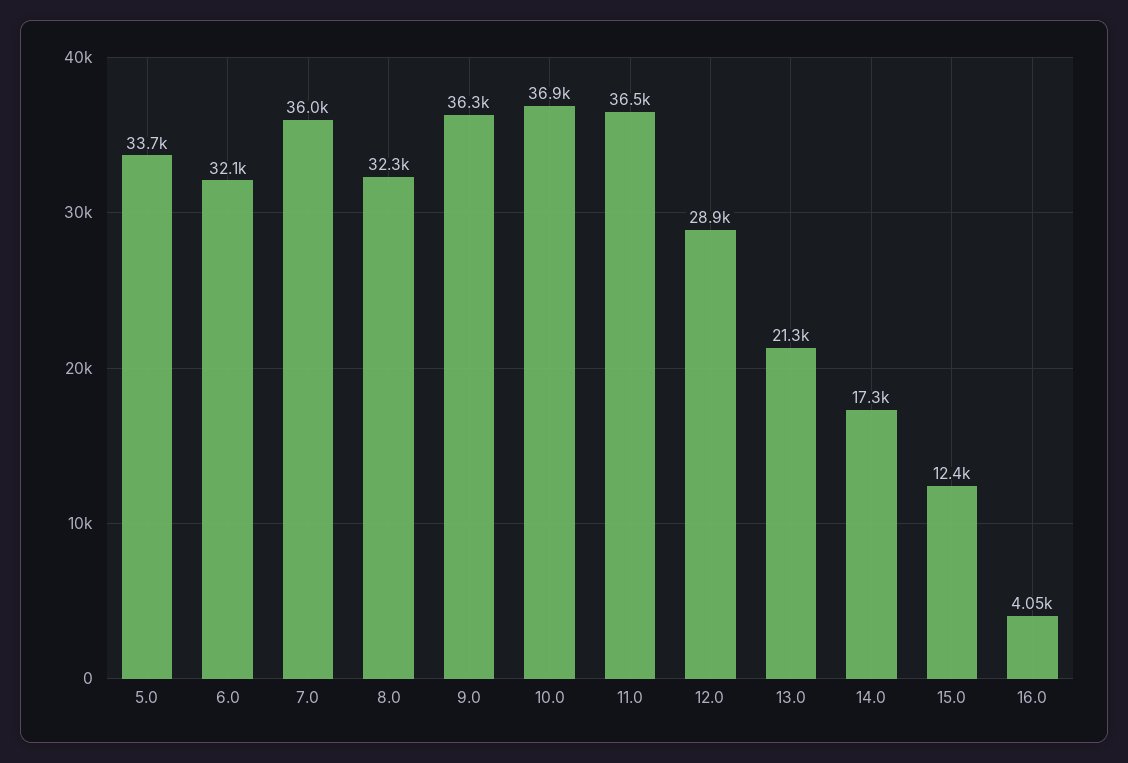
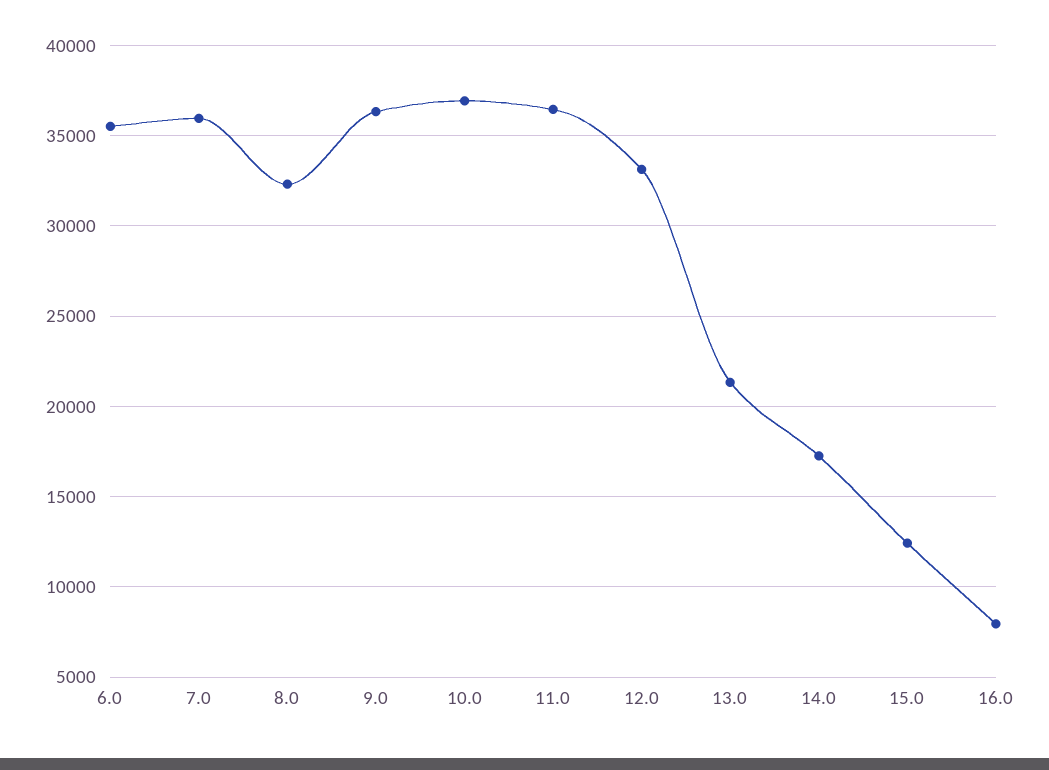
5.0: 33700 -> none
6.0: 32100 -> 35500
12.0: 28900 -> 33000
16.0: 4050 -> 8000

